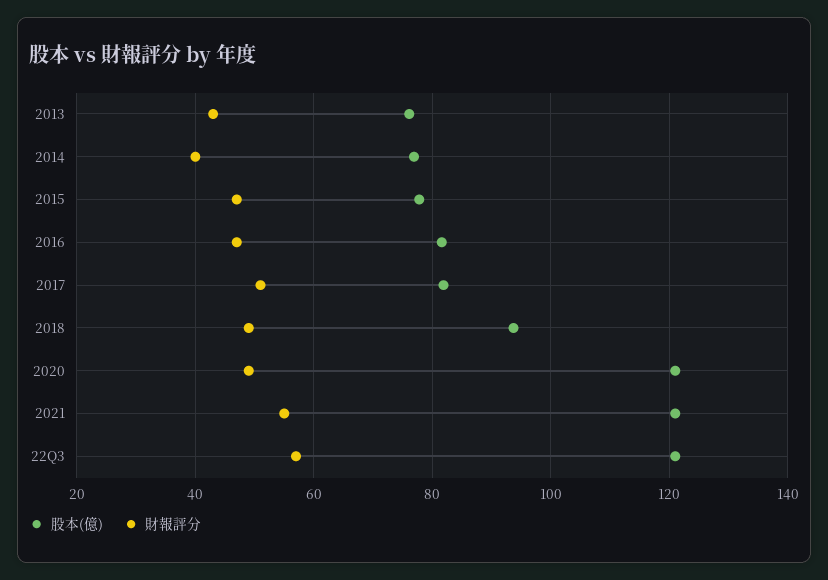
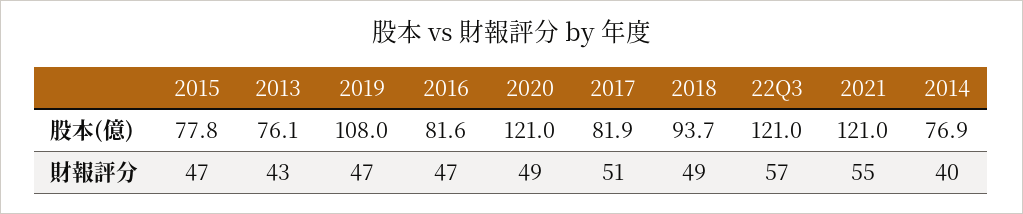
股本(億), 2019: none -> 108
財報評分, 2019: none -> 47

